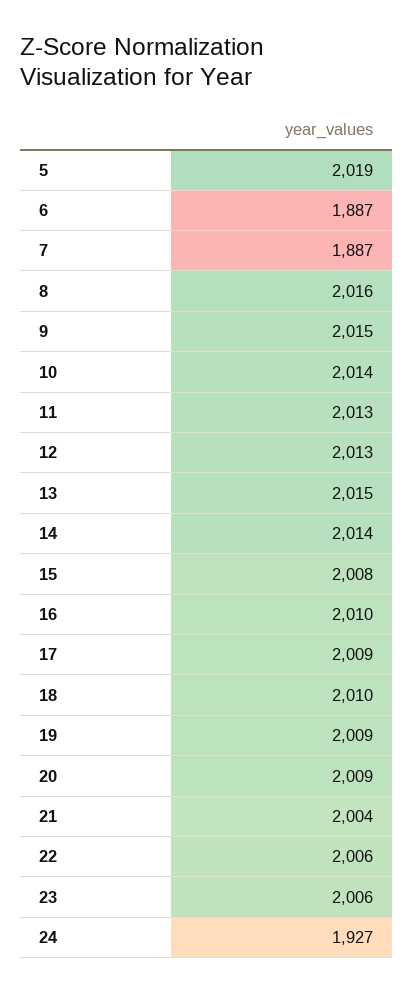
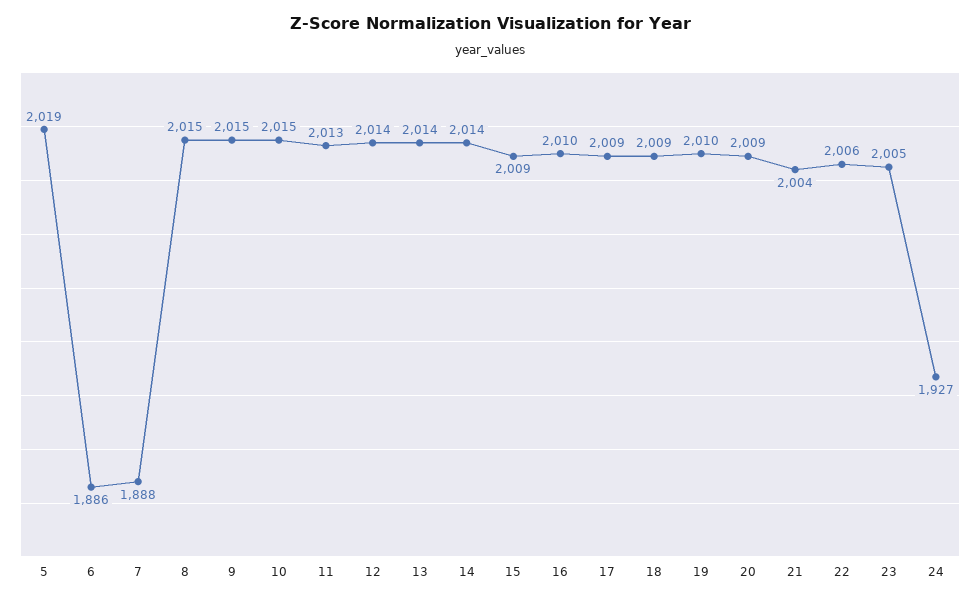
6: 1887 -> 1886
7: 1887 -> 1888
8: 2016 -> 2015
10: 2014 -> 2015
12: 2013 -> 2014
13: 2015 -> 2014
15: 2008 -> 2009
18: 2010 -> 2009
19: 2009 -> 2010
23: 2006 -> 2005

